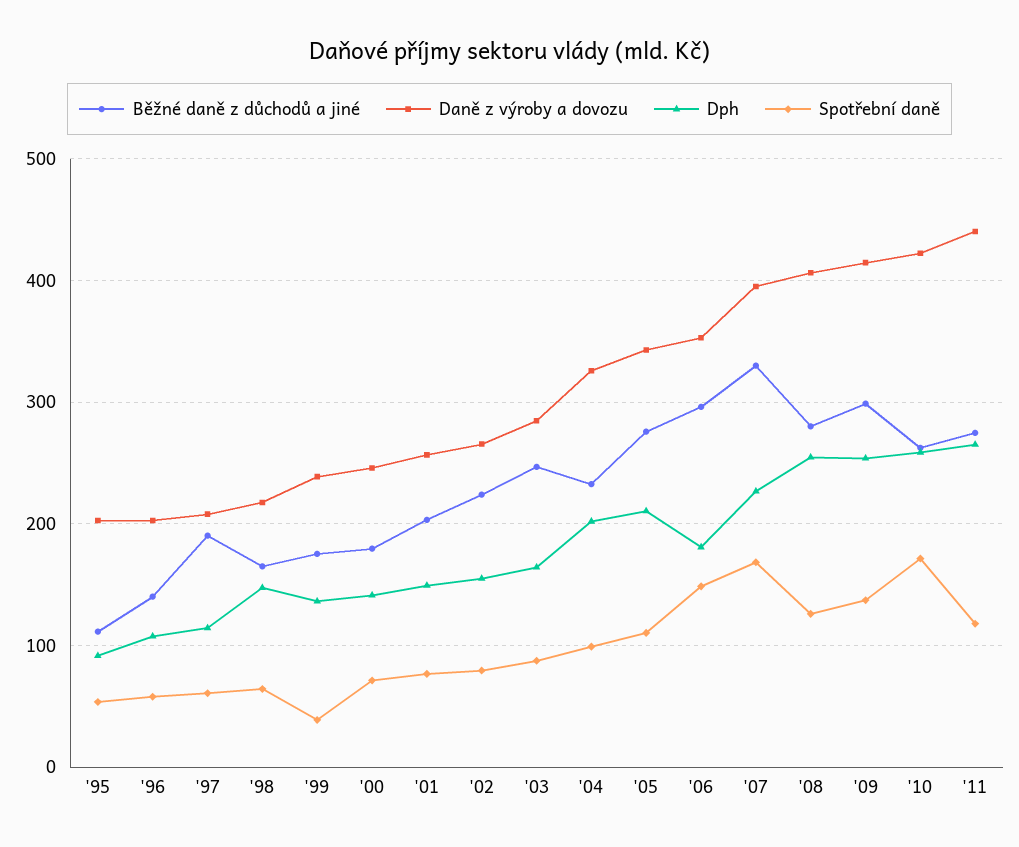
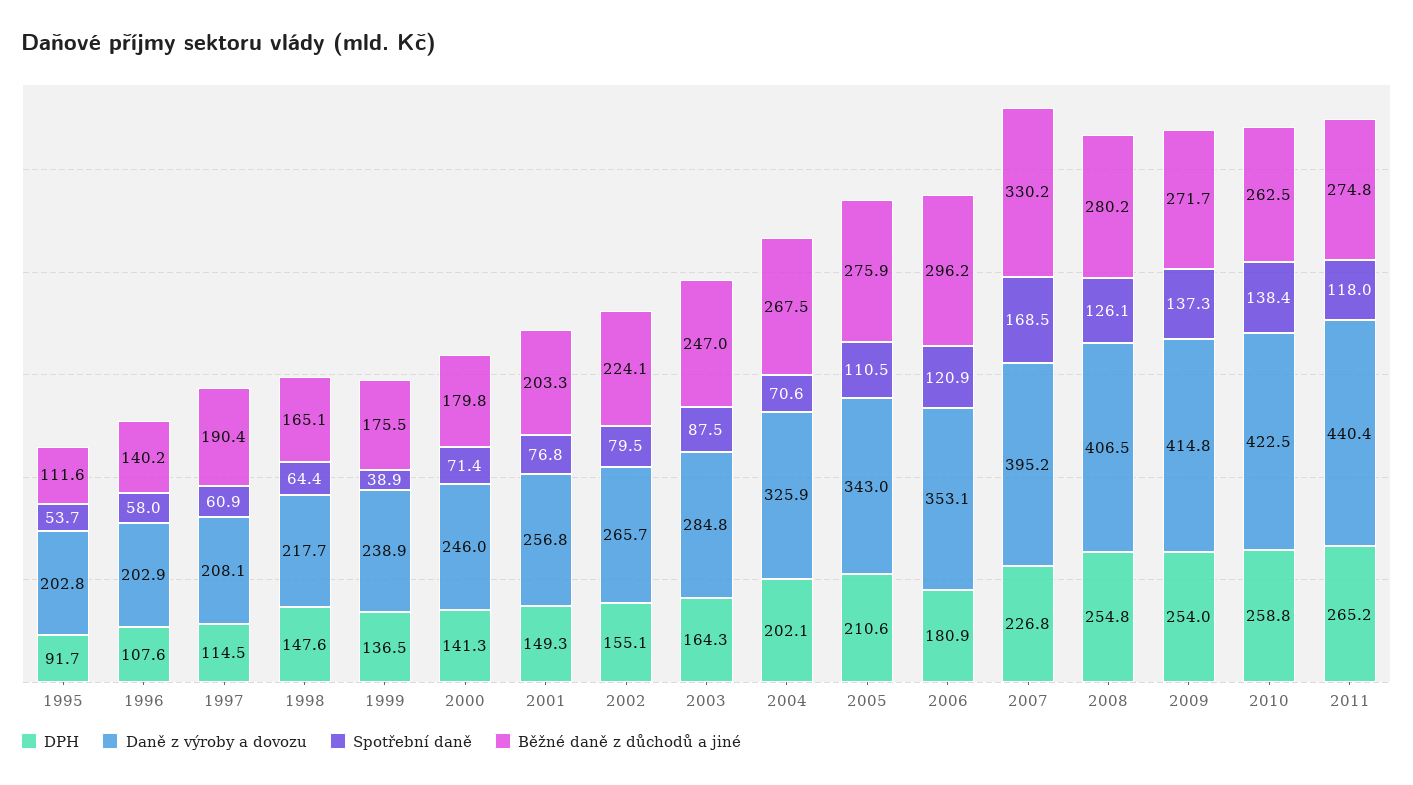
Běžné daně z důchodů a jiné, '04: 230 -> 267.5
Spotřební daně, '04: 100 -> 70.6
Spotřební daně, '06: 150 -> 120.9
Běžné daně z důchodů a jiné, '09: 300 -> 271.7
Spotřební daně, '10: 170 -> 138.4

